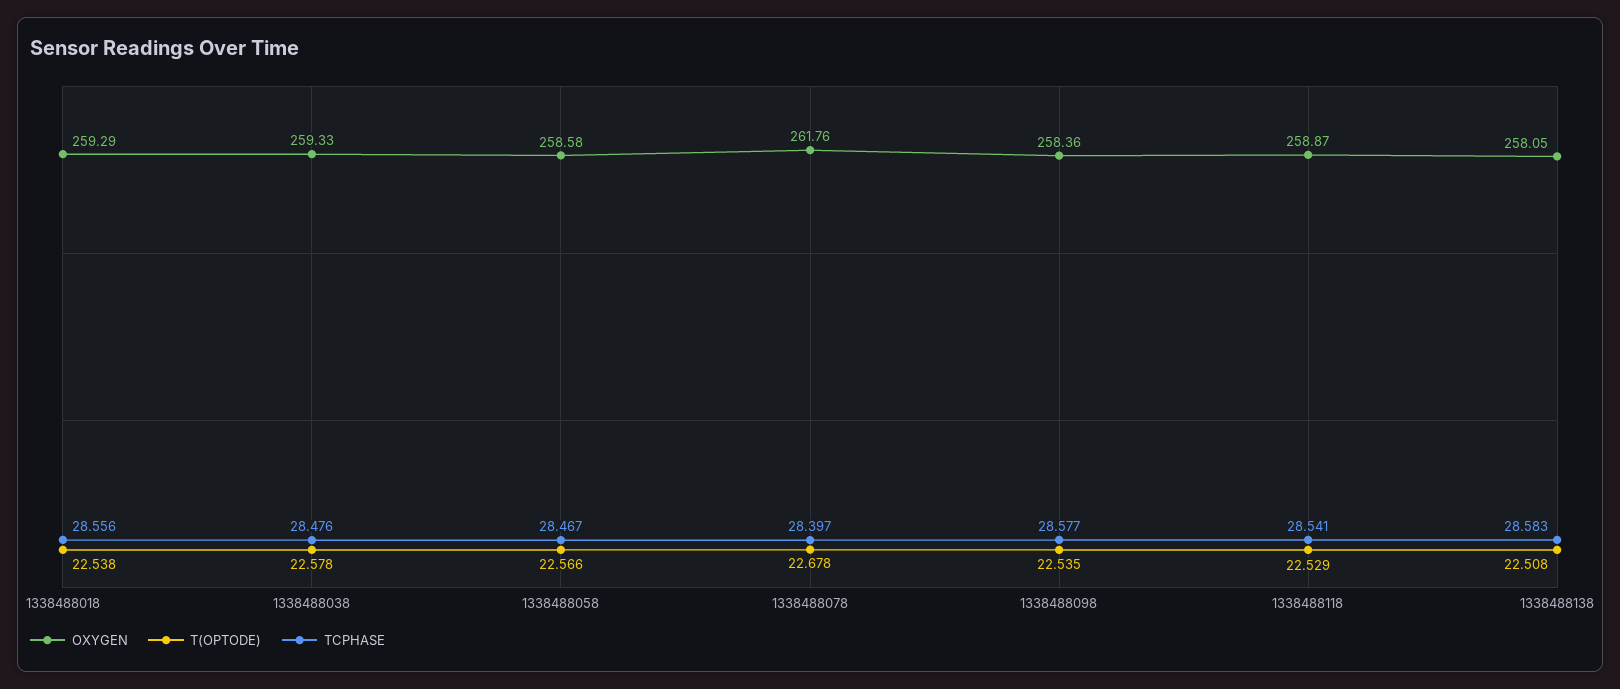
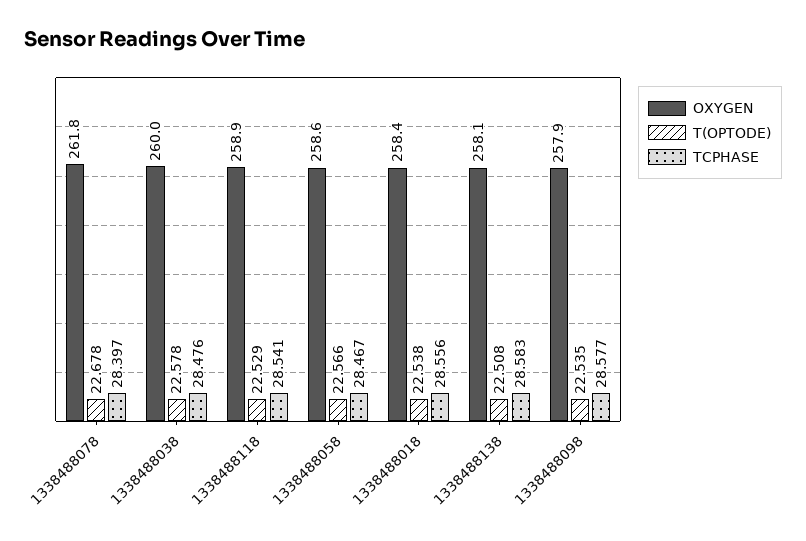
OXYGEN, 1338488018: 259.29 -> 258.4
OXYGEN, 1338488038: 259.33 -> 260
OXYGEN, 1338488098: 258.36 -> 257.9

